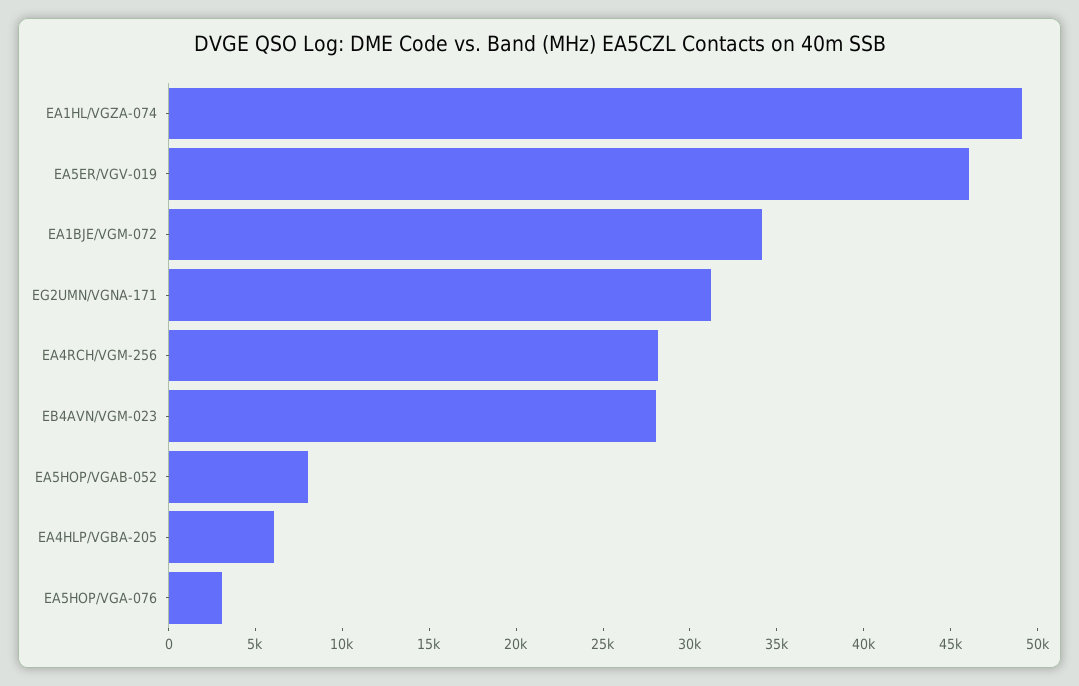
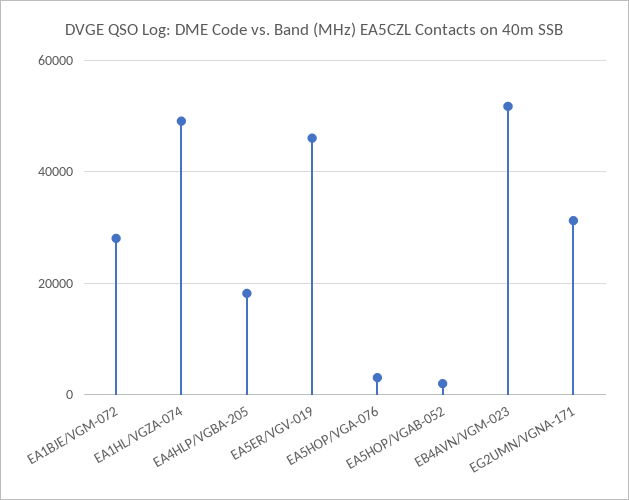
EA1BJE/VGM-072: 34000 -> 28000
EA4RCH/VGM-256: 28000 -> none
EB4AVN/VGM-023: 28000 -> 52000
EA5HOP/VGAB-052: 8000 -> 2000
EA4HLP/VGBA-205: 6000 -> 18000

